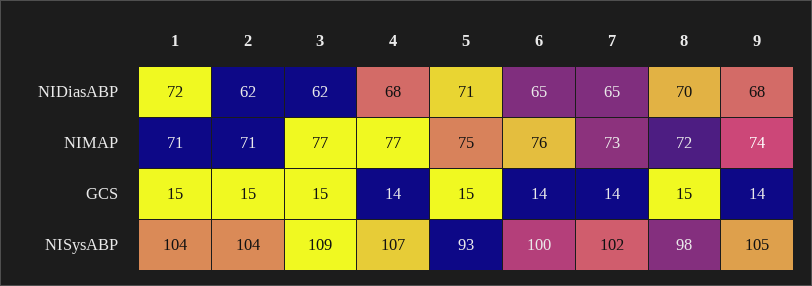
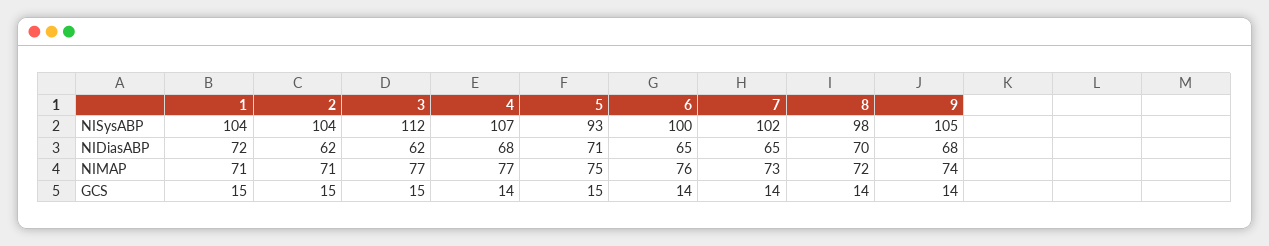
8, GCS: 15 -> 14
3, NISysABP: 109 -> 112

